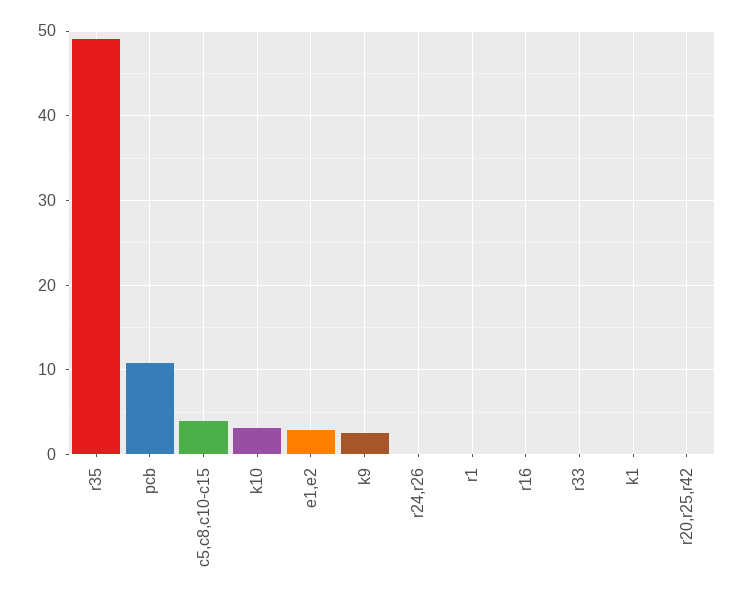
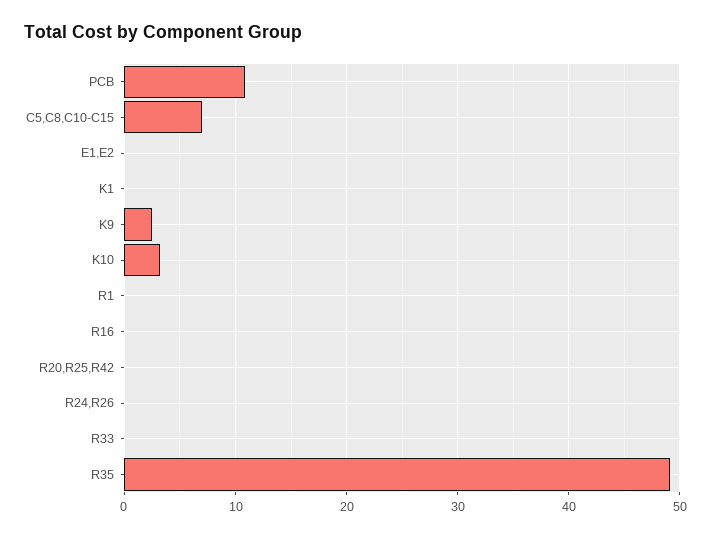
c5,c8,c10-c15: 4 -> 7
e1,e2: 3 -> 0

